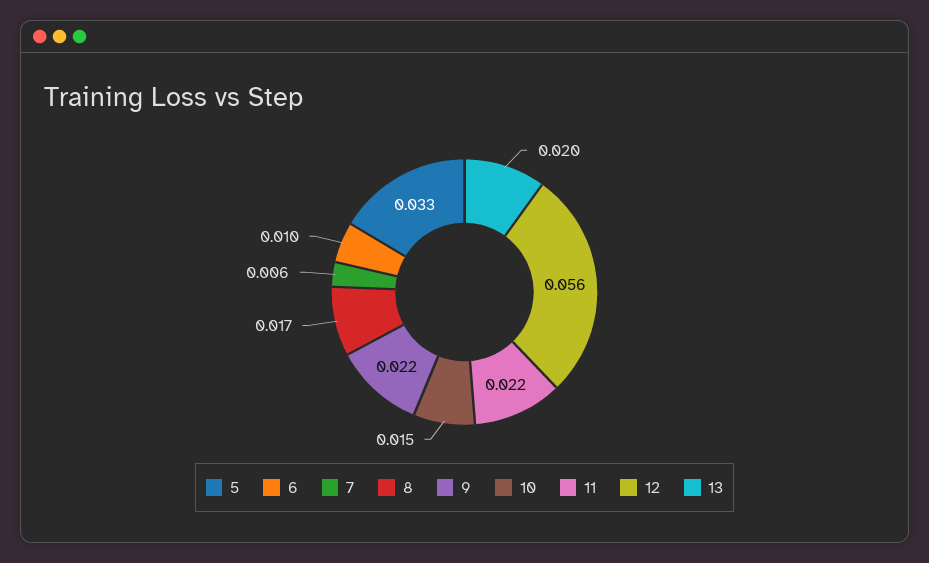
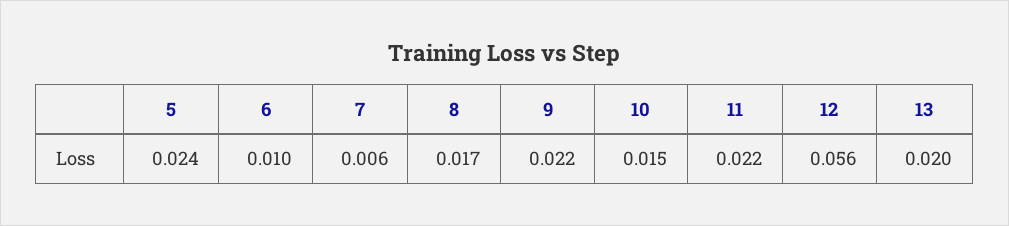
5: 0.033 -> 0.024

